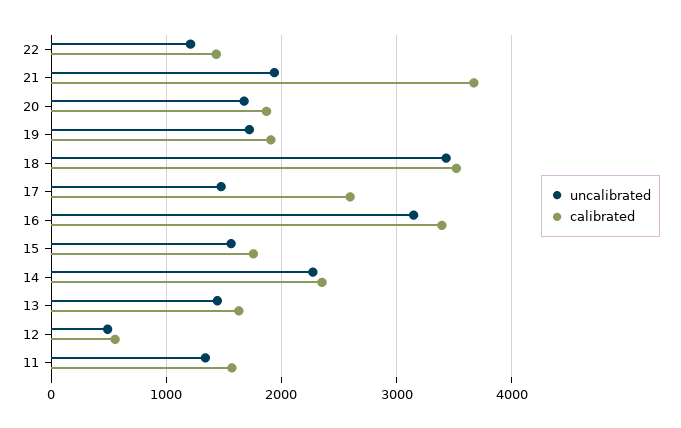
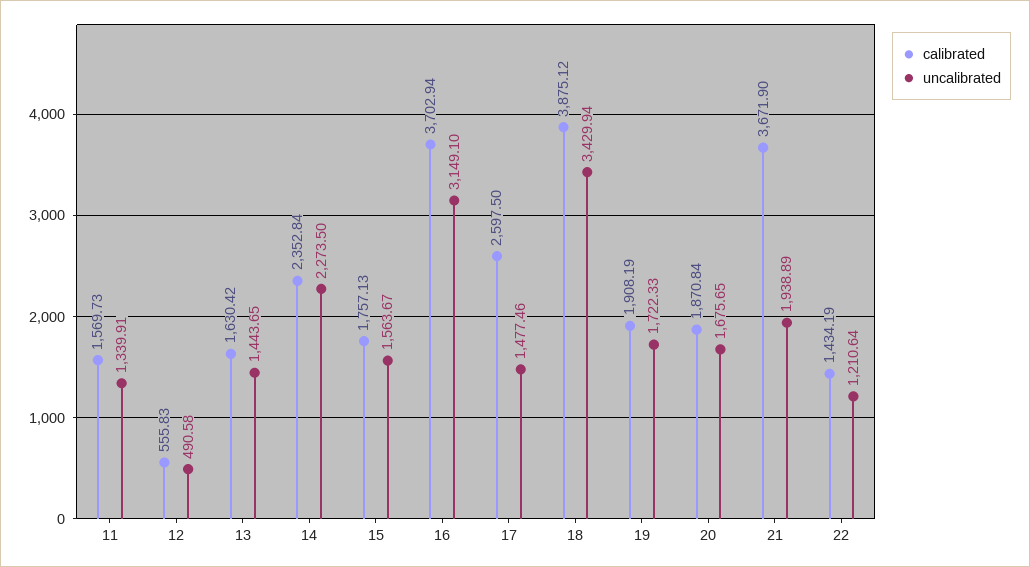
calibrated, 18: 3500 -> 3875.12
calibrated, 16: 3400 -> 3702.94

